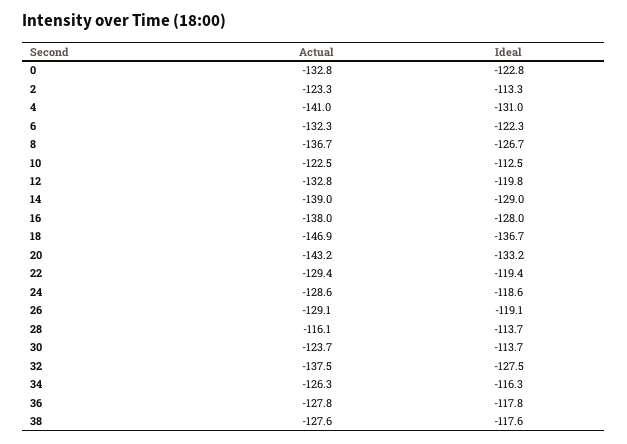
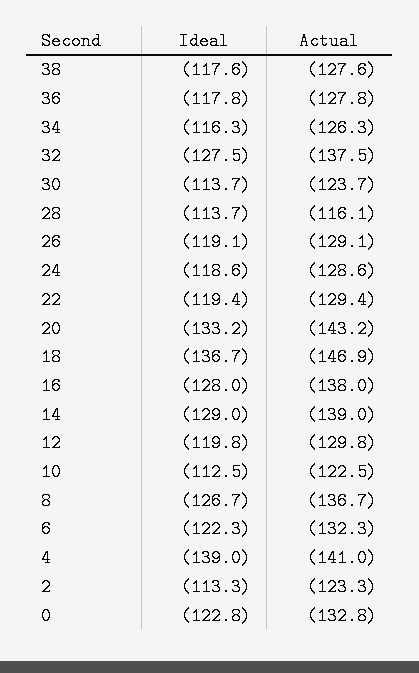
Ideal, 4: -131 -> -139
Actual, 12: -132.8 -> -129.8

